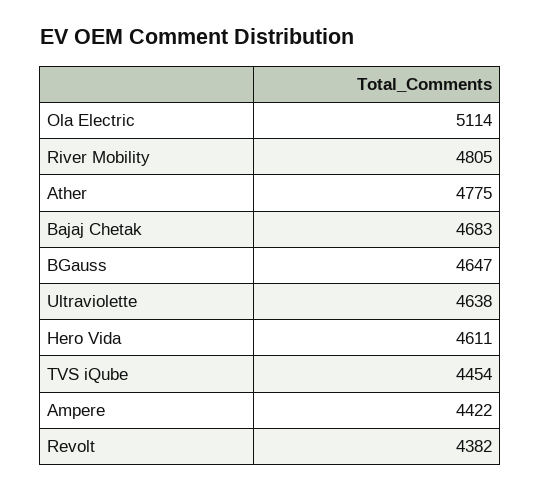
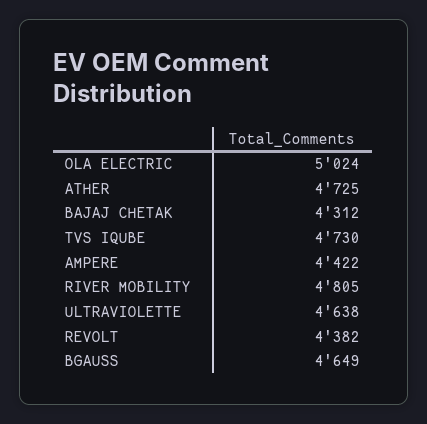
Ola Electric: 5114 -> 5024
Ather: 4775 -> 4725
Bajaj Chetak: 4683 -> 4312
BGauss: 4647 -> 4649
Hero Vida: 4611 -> none
TVS iQube: 4454 -> 4730

